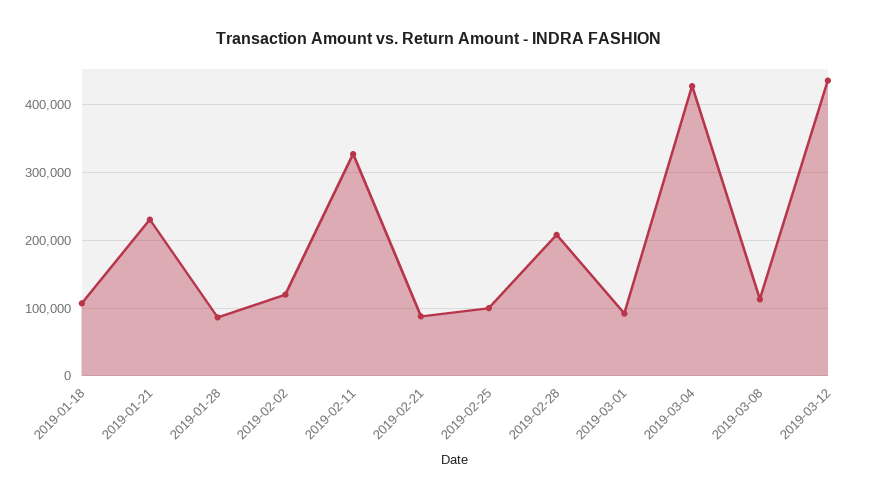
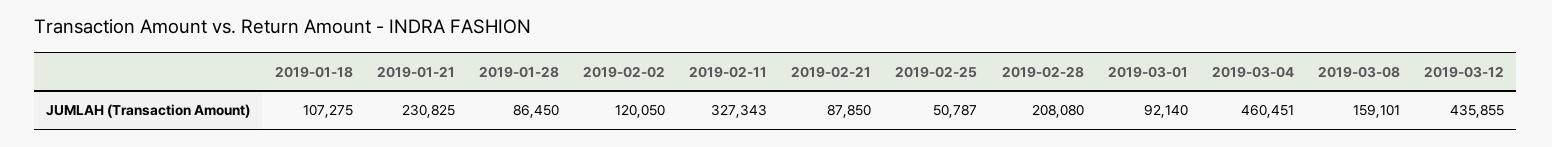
2019-02-25: 100000 -> 50787
2019-03-04: 430000 -> 460451
2019-03-08: 110000 -> 159101

